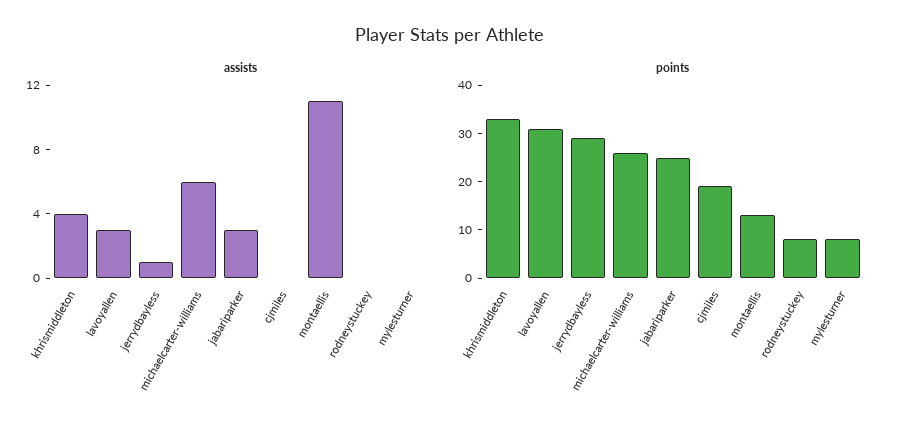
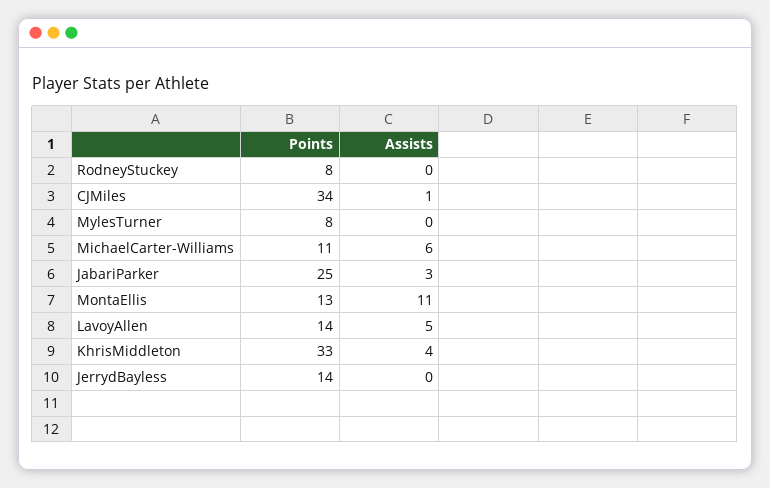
assists, lavoyallen: 3 -> 5
assists, jerrydbayless: 1 -> 0
assists, cjmiles: 0 -> 1
points, lavoyallen: 30 -> 14
points, jerrydbayless: 30 -> 14
points, michaelcarter-williams: 25 -> 11
points, cjmiles: 20 -> 34

